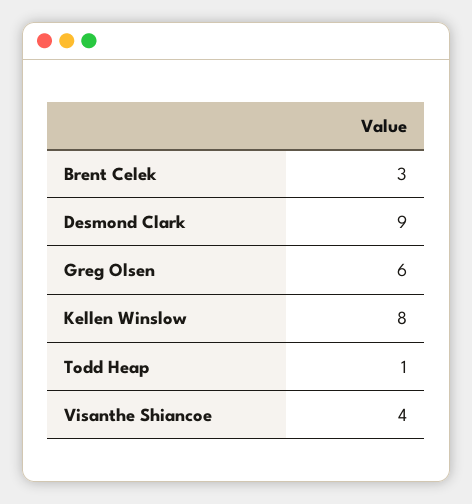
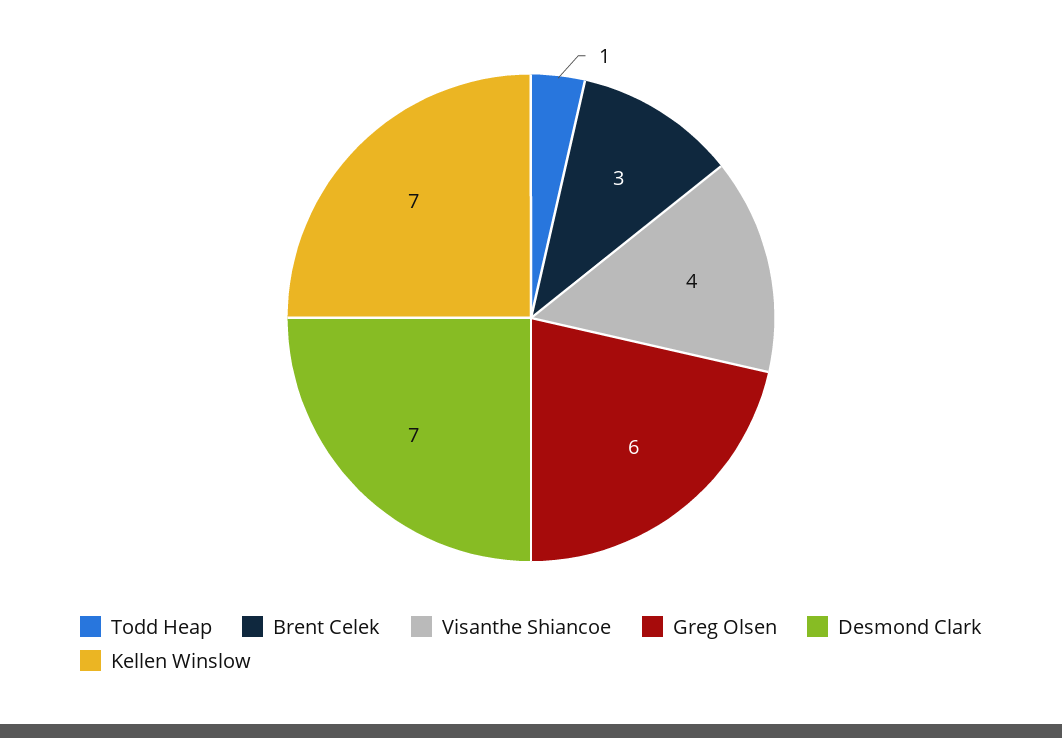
Desmond Clark: 9 -> 7
Kellen Winslow: 8 -> 7

